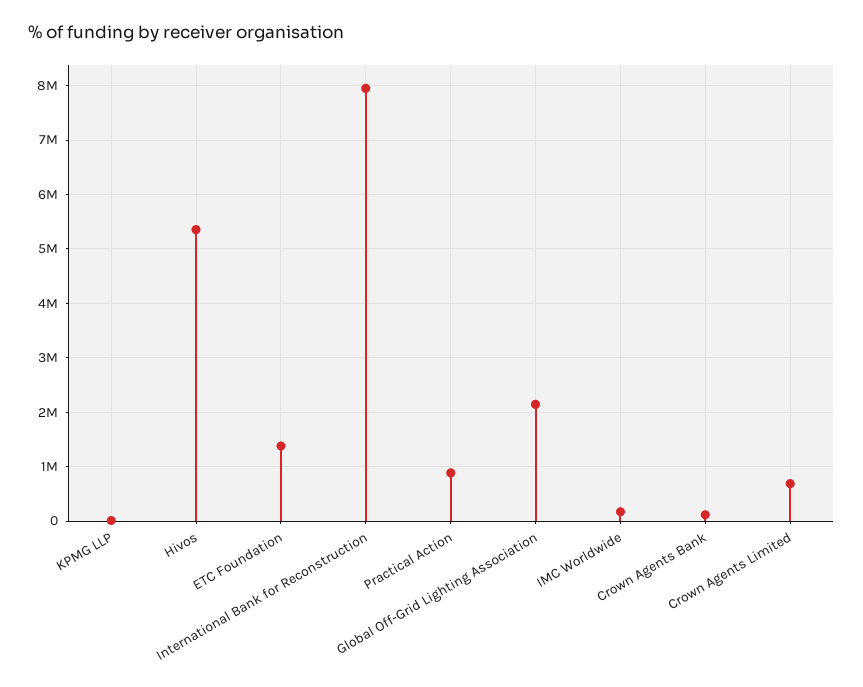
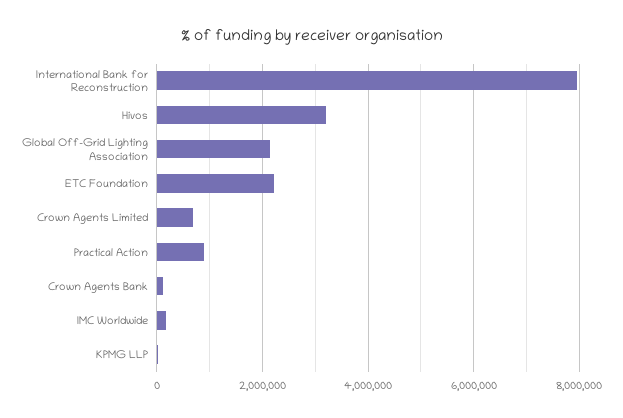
Hivos: 5400000 -> 3200000
ETC Foundation: 1400000 -> 2200000

